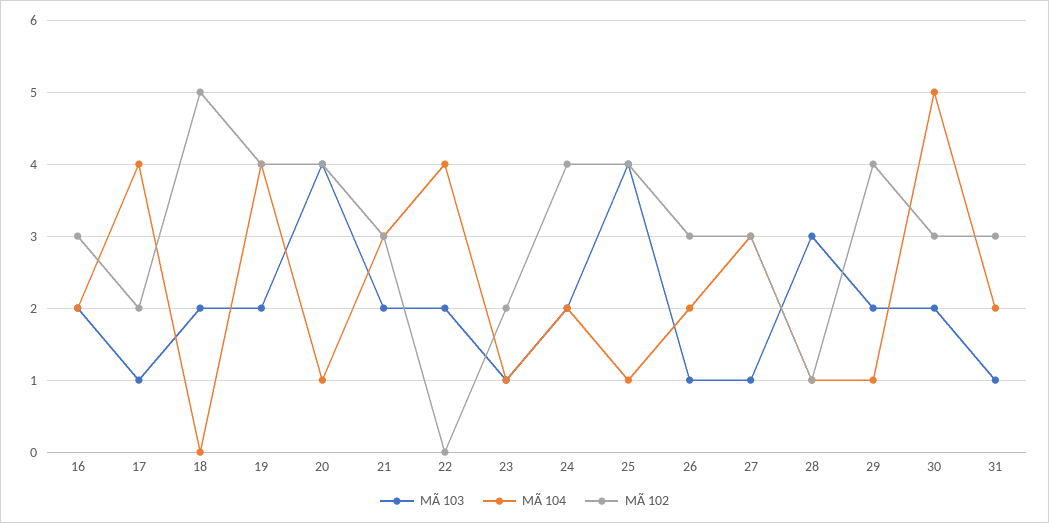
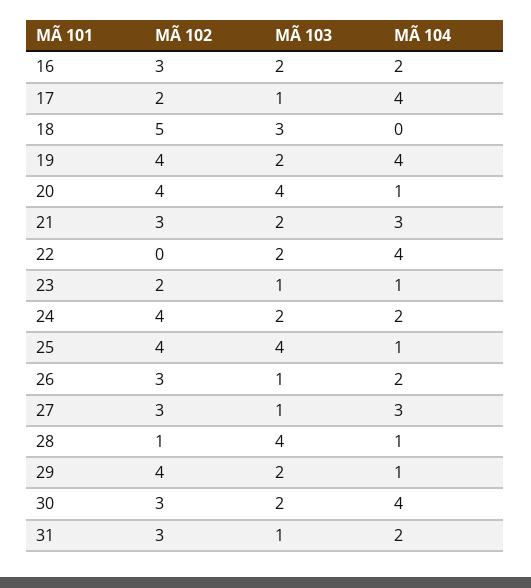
MÃ 103, 18: 2 -> 3
MÃ 103, 28: 3 -> 4
MÃ 104, 30: 5 -> 4

